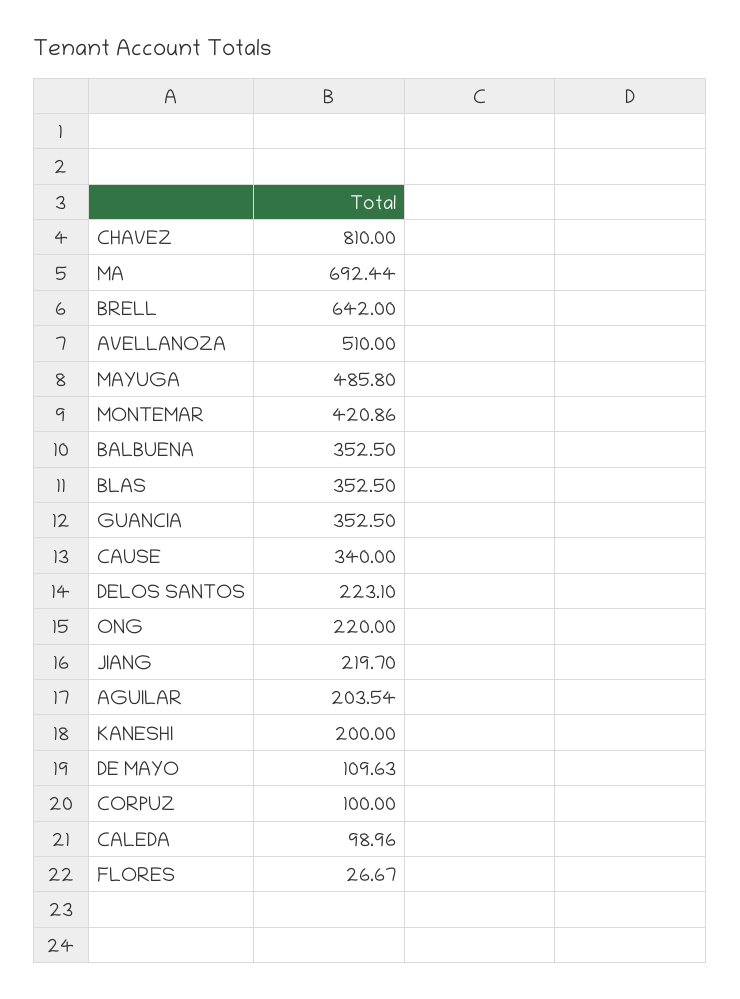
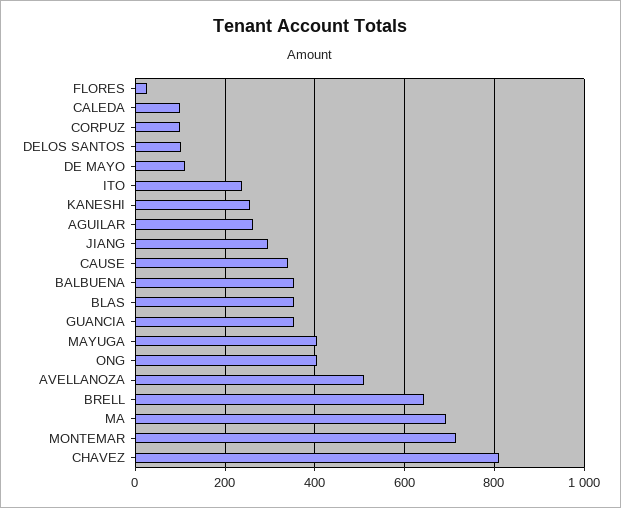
MAYUGA: 485.8 -> 400
MONTEMAR: 420.86 -> 720
DELOS SANTOS: 223.1 -> 100
ONG: 220 -> 400
JIANG: 219.7 -> 300
AGUILAR: 203.54 -> 260
KANESHI: 200 -> 260
ITO: none -> 240

